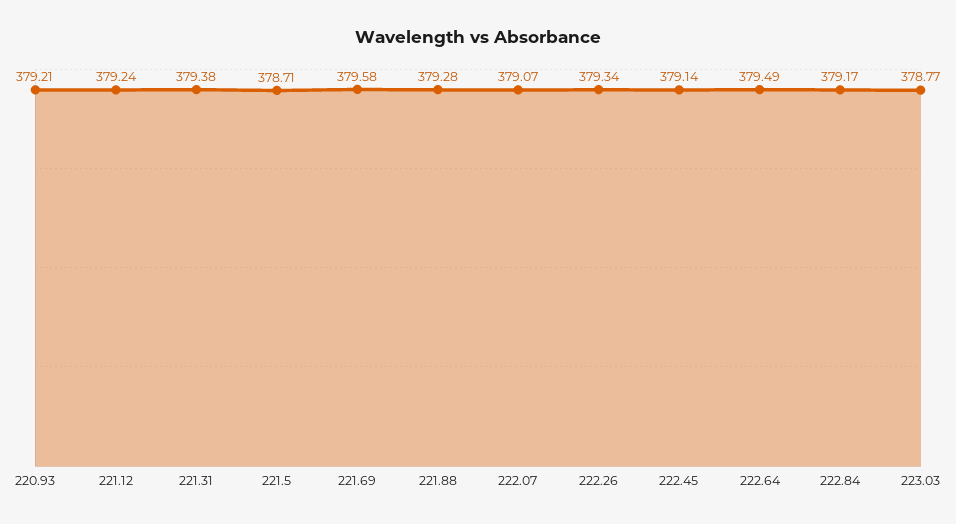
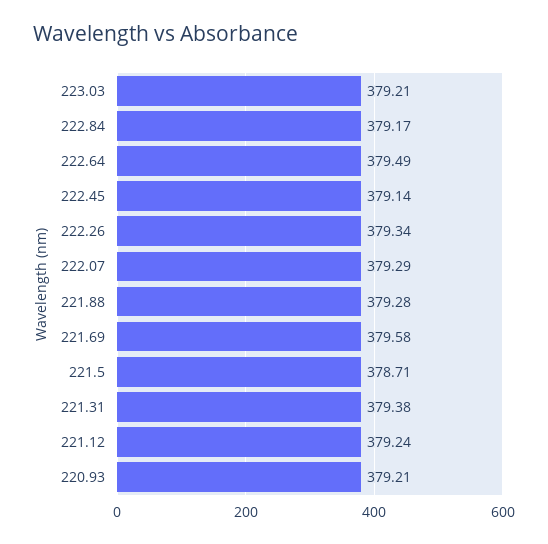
222.07: 379.07 -> 379.29
223.03: 378.77 -> 379.21

